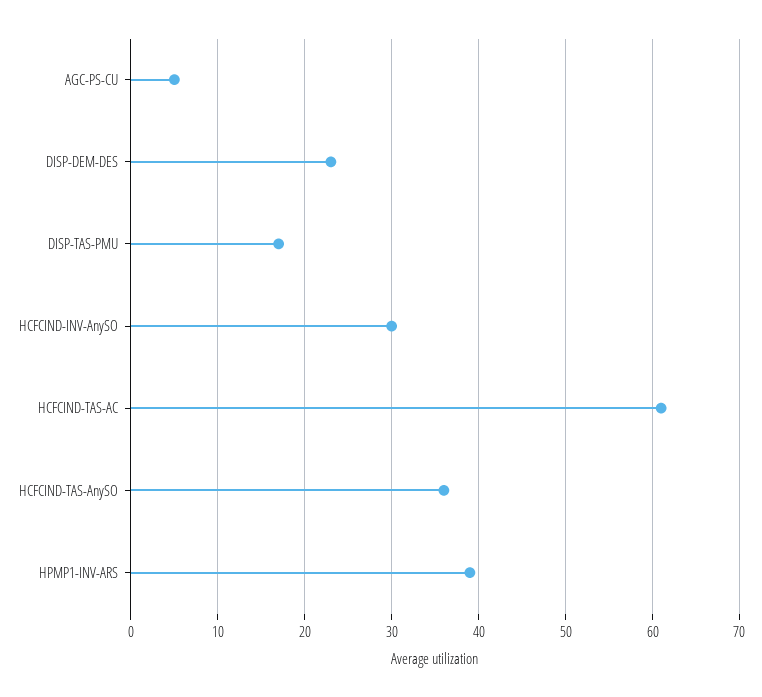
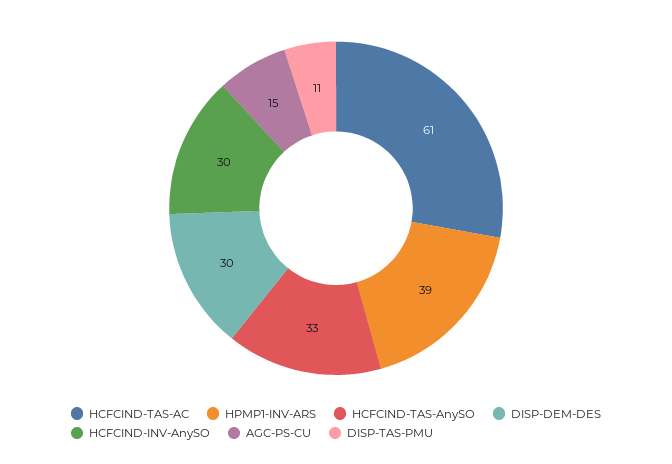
AGC-PS-CU: 5 -> 15
DISP-DEM-DES: 23 -> 30
DISP-TAS-PMU: 17 -> 11
HCFCIND-TAS-AnySO: 36 -> 33

